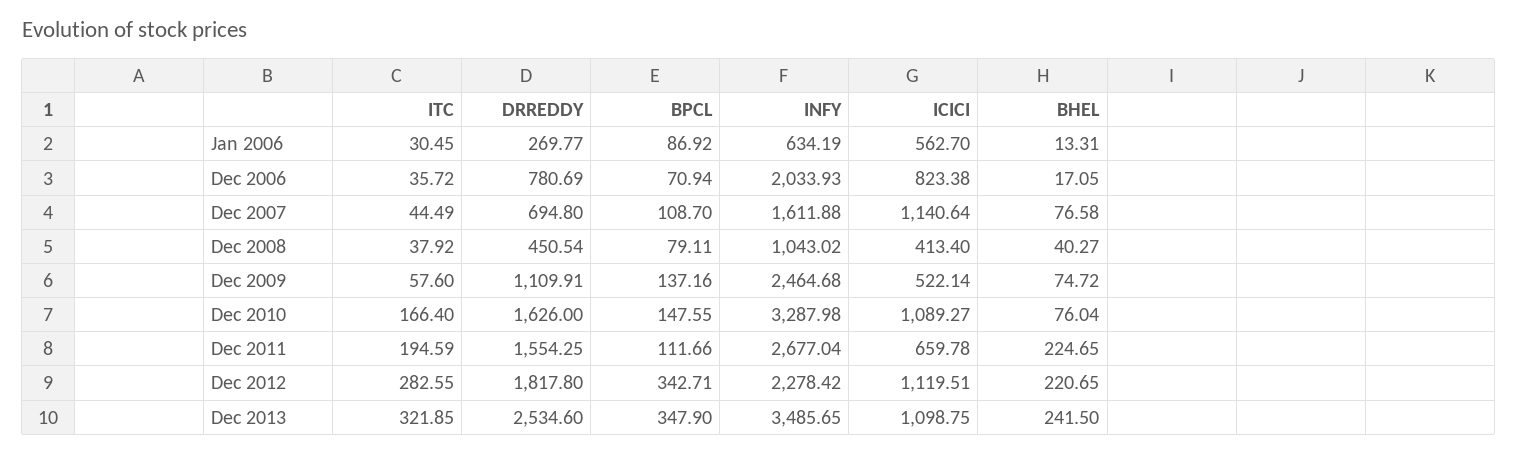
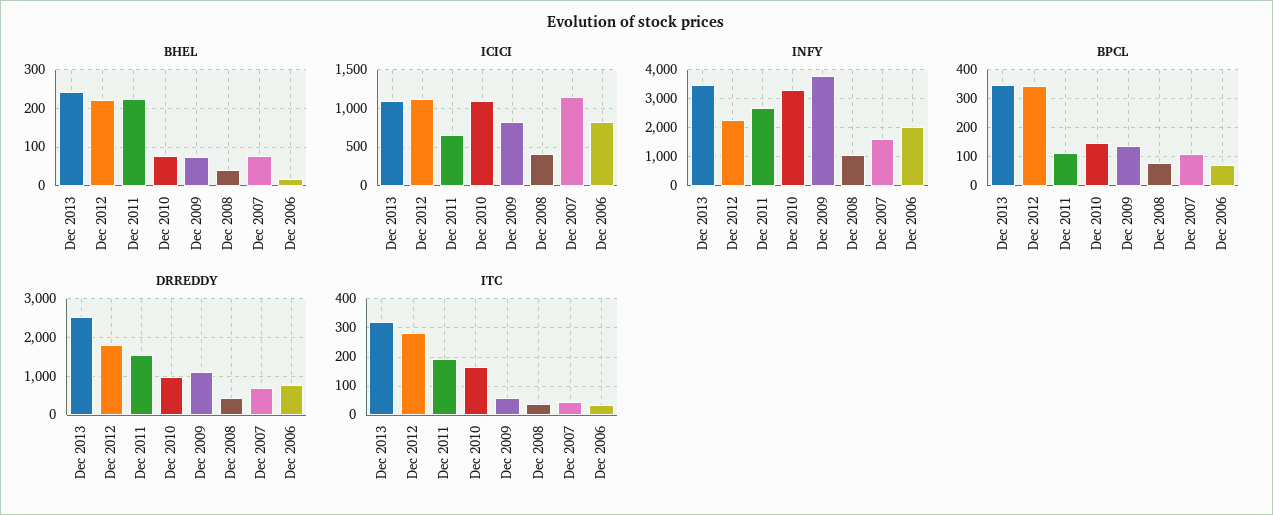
ITC, Jan 2006: 30.45 -> none
DRREDDY, Jan 2006: 269.77 -> none
BPCL, Jan 2006: 86.92 -> none
INFY, Jan 2006: 634.19 -> none
ICICI, Jan 2006: 562.7 -> none
BHEL, Jan 2006: 13.31 -> none
INFY, Dec 2009: 2464.68 -> 3750
ICICI, Dec 2009: 522.14 -> 800
DRREDDY, Dec 2010: 1626 -> 1000

